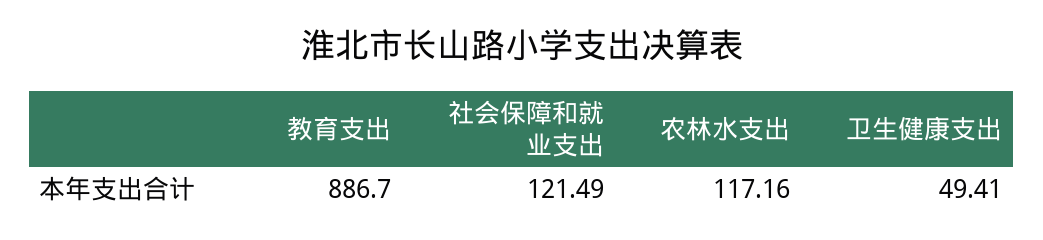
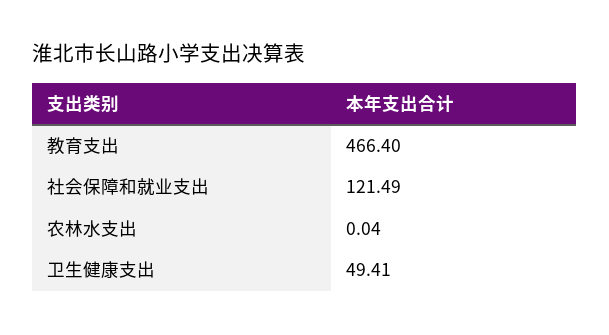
教育支出: 886.7 -> 466.4
农林水支出: 117.16 -> 0.04

